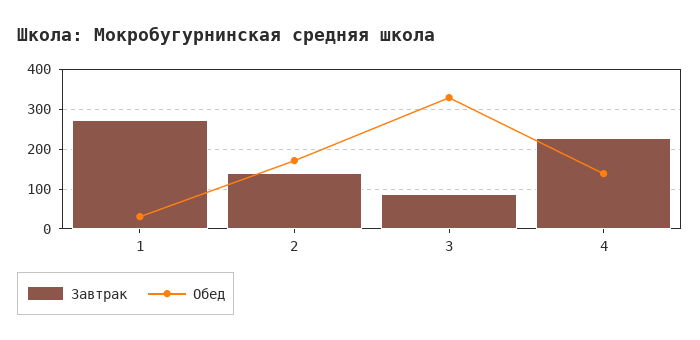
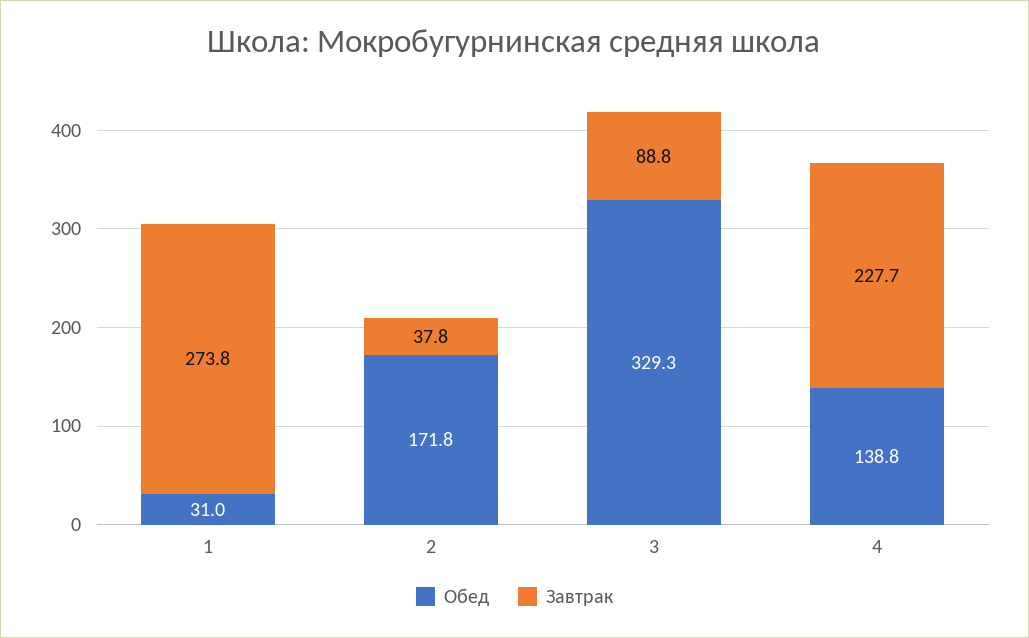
Завтрак, 2: 140 -> 37.8

